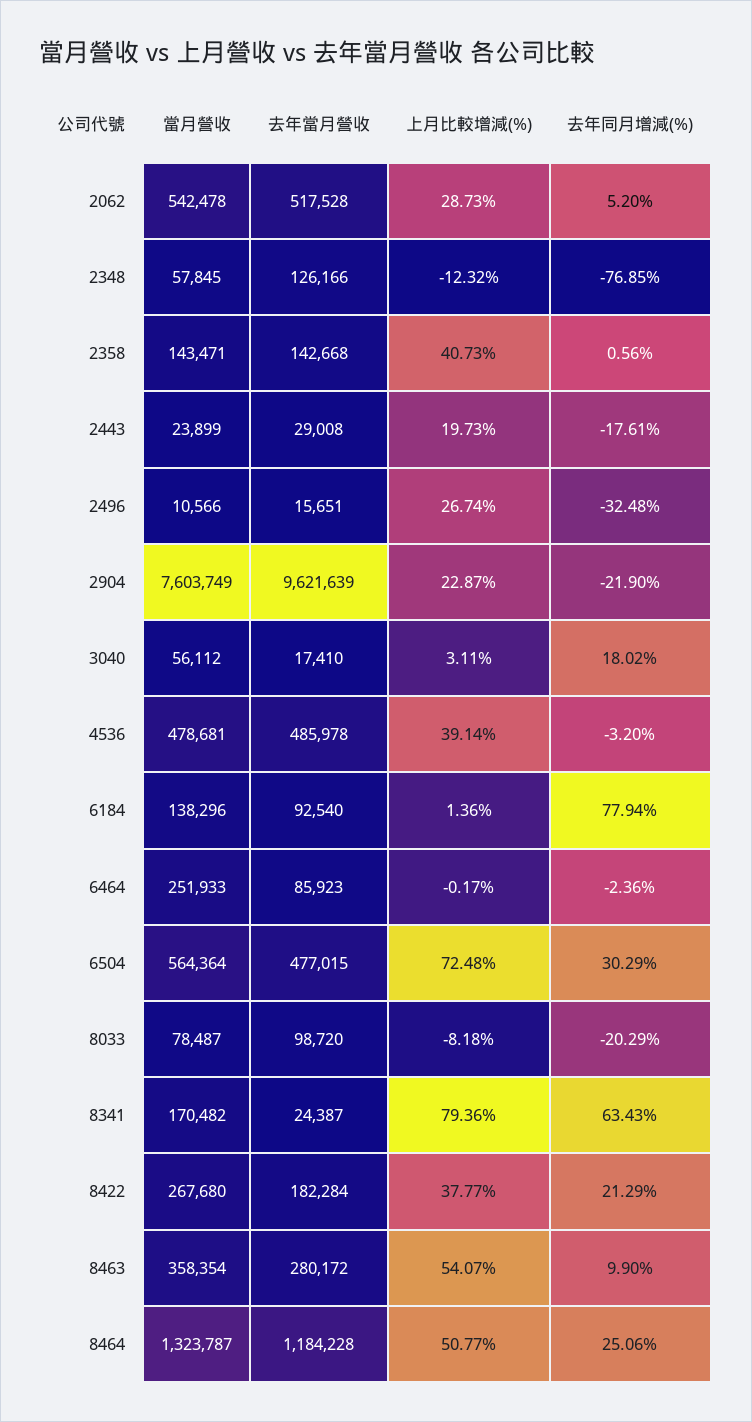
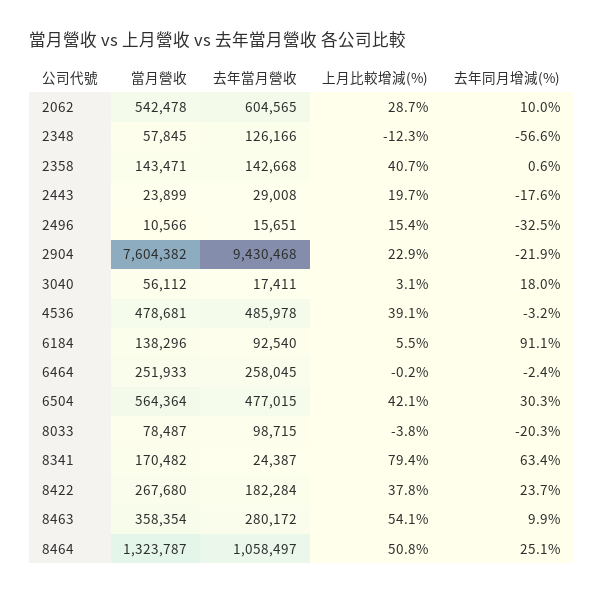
去年當月營收, 2062: 517528 -> 604565
去年同月增減(%), 2062: 5.2 -> 10
去年同月增減(%), 2348: -76.85 -> -56.6
上月比較增減(%), 2496: 26.74 -> 15.4
當月營收, 2904: 7603749 -> 7604382
去年當月營收, 2904: 9621639 -> 9430468
去年當月營收, 3040: 17410 -> 17411
上月比較增減(%), 6184: 1.36 -> 5.5
去年同月增減(%), 6184: 77.94 -> 91.1
去年當月營收, 6464: 85923 -> 258045
上月比較增減(%), 6504: 72.48 -> 42.1
去年當月營收, 8033: 98720 -> 98715
上月比較增減(%), 8033: -8.18 -> -3.8
去年同月增減(%), 8422: 21.29 -> 23.7
去年當月營收, 8464: 1184228 -> 1058497

